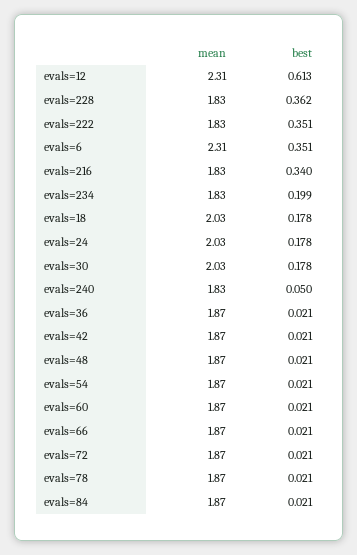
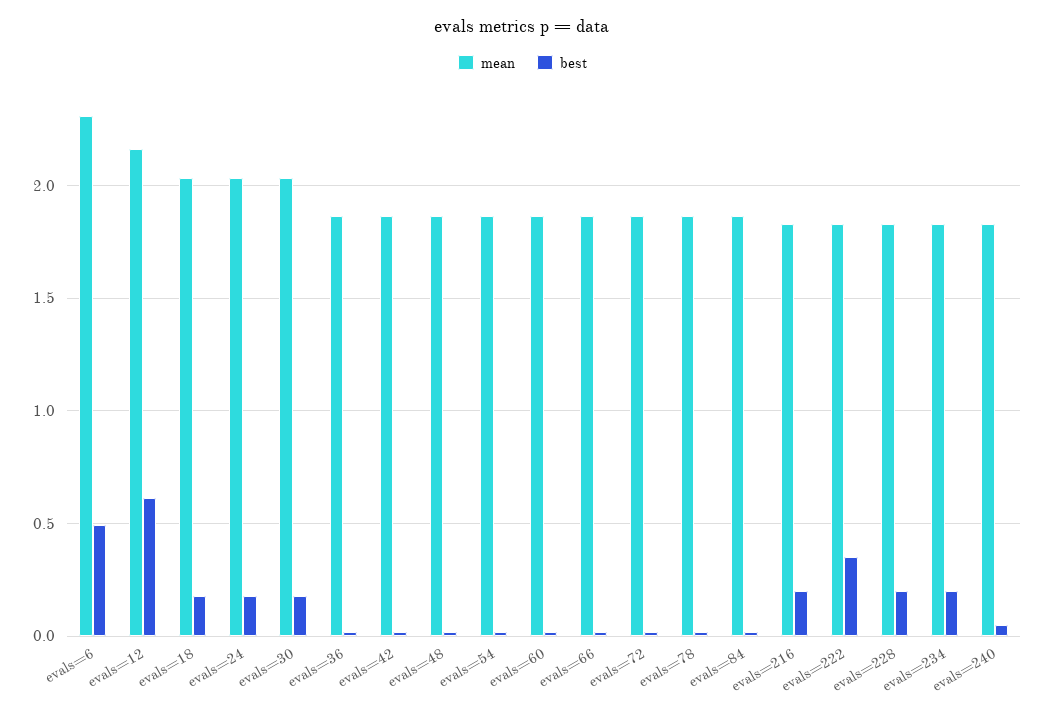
mean, evals=12: 2.31 -> 2.15
best, evals=228: 0.362 -> 0.2
best, evals=6: 0.351 -> 0.5
best, evals=216: 0.34 -> 0.2

